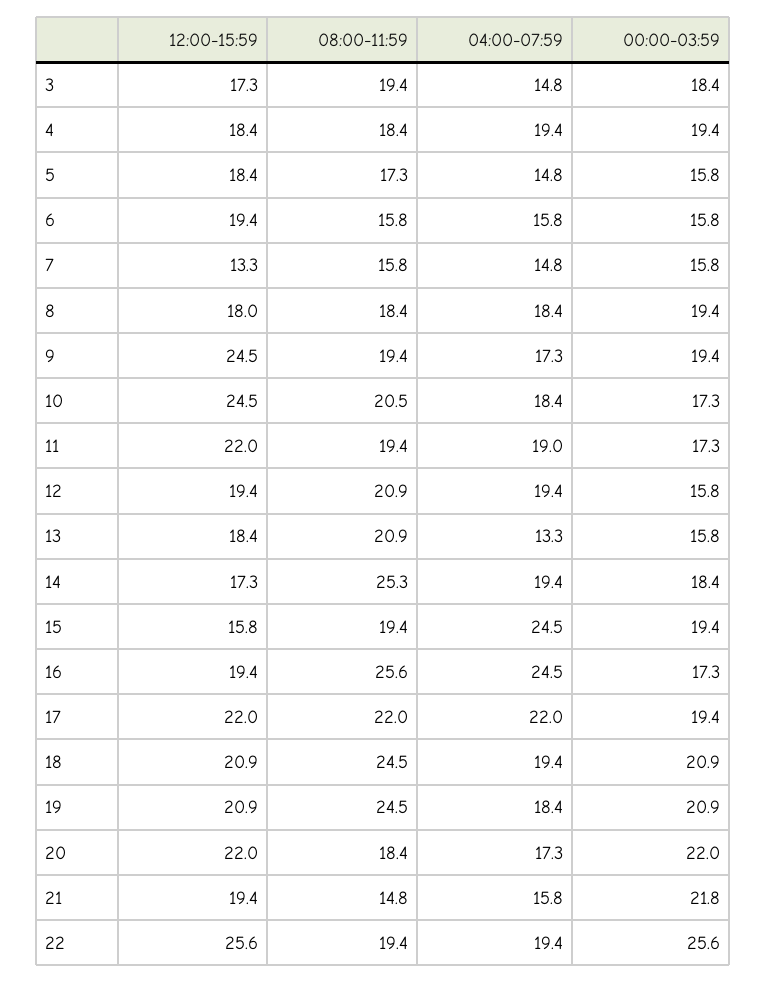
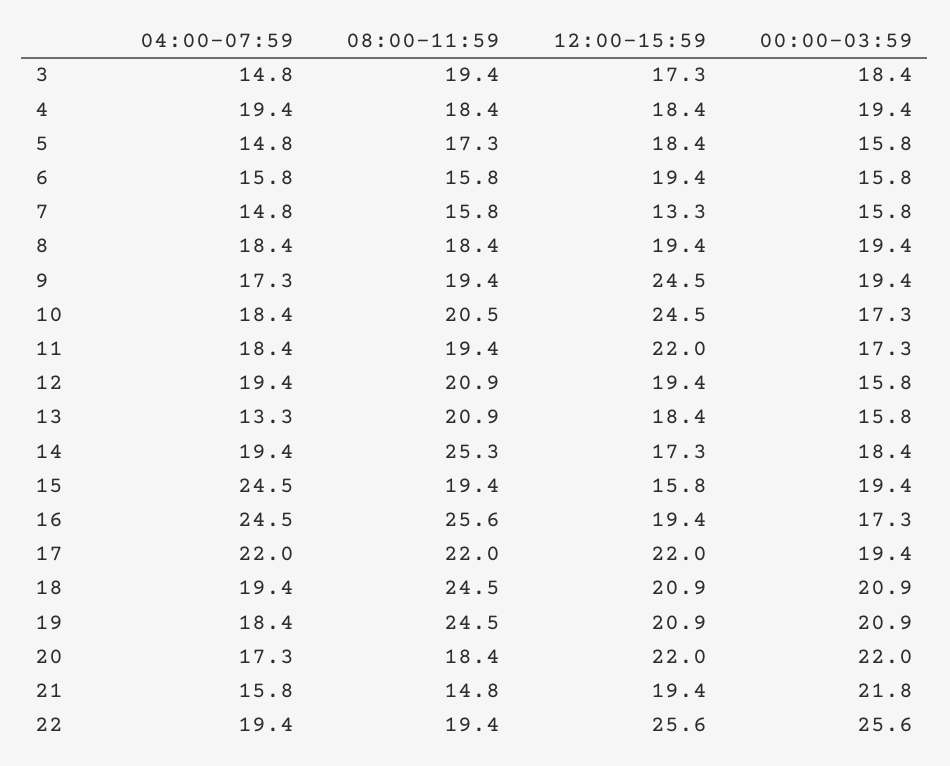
12:00-15:59, 8: 18 -> 19.4
04:00-07:59, 11: 19 -> 18.4

